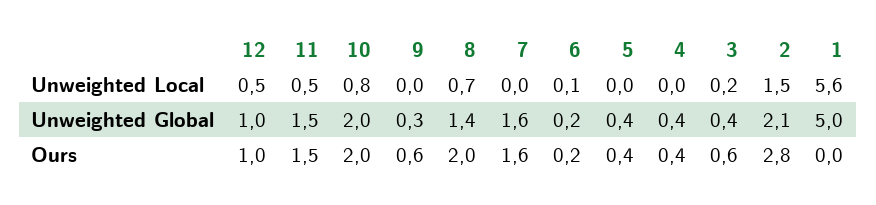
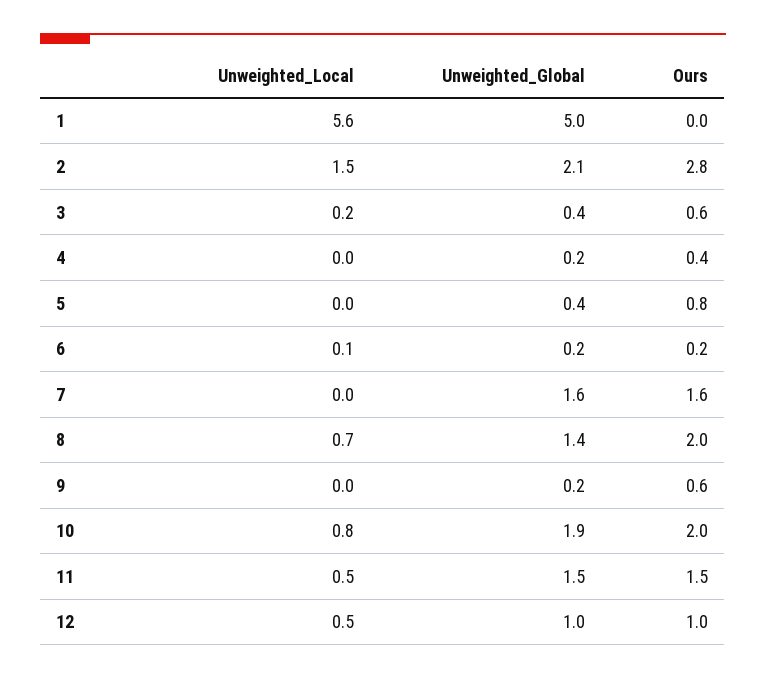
10, Unweighted Global: 2 -> 1.9
9, Unweighted Global: 0.3 -> 0.2
4, Unweighted Global: 0.4 -> 0.2
5, Ours: 0.4 -> 0.8

